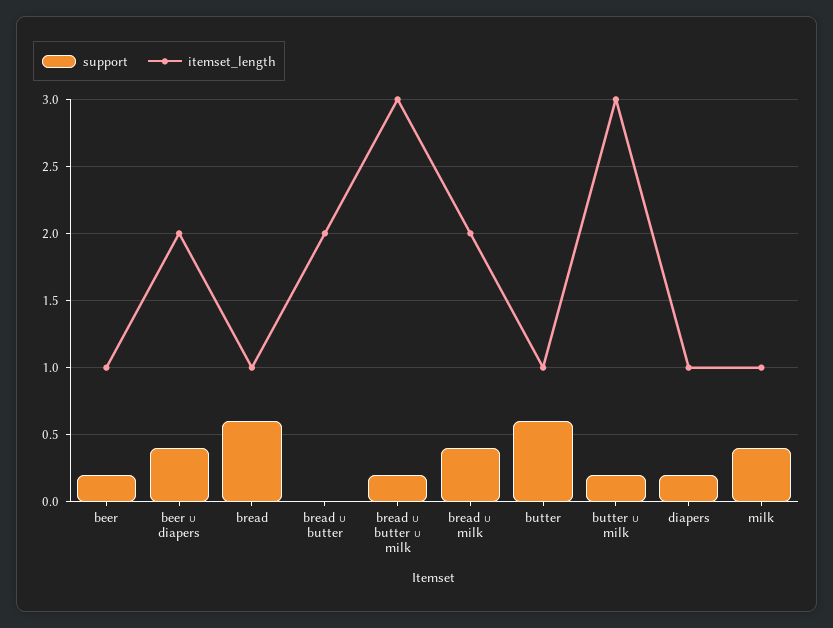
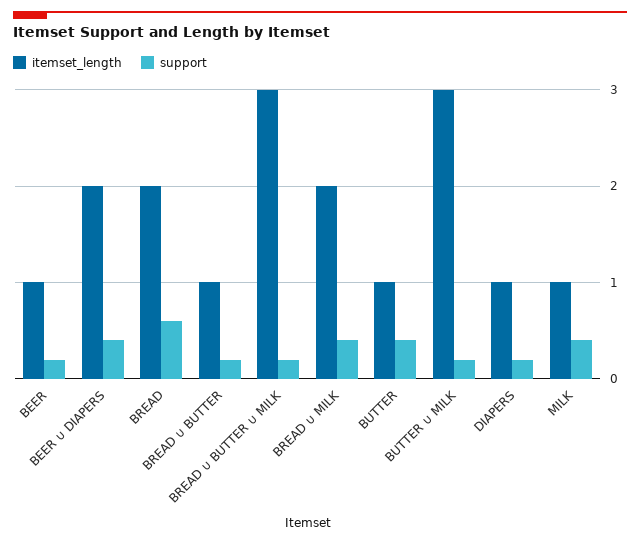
itemset_length, bread: 1 -> 2
support, bread ∪ butter: 0 -> 0.2
itemset_length, bread ∪ butter: 2 -> 1
support, butter: 0.6 -> 0.4

